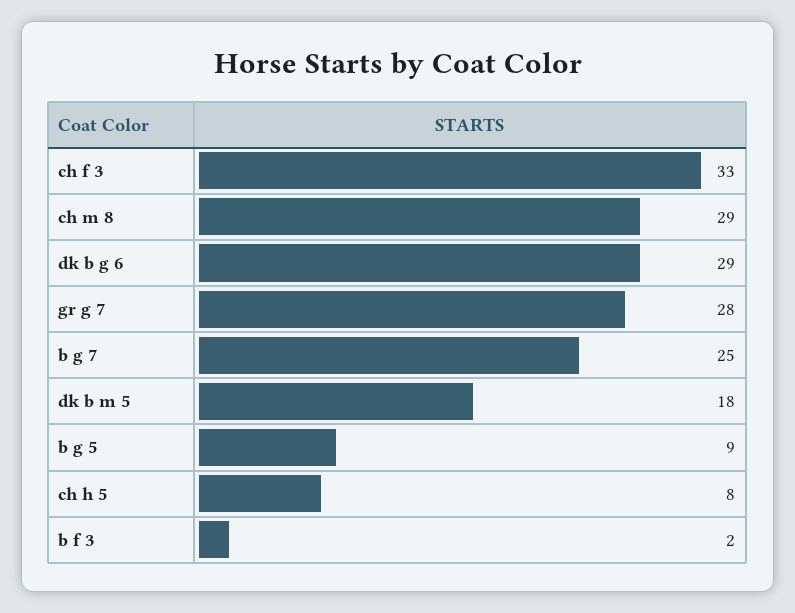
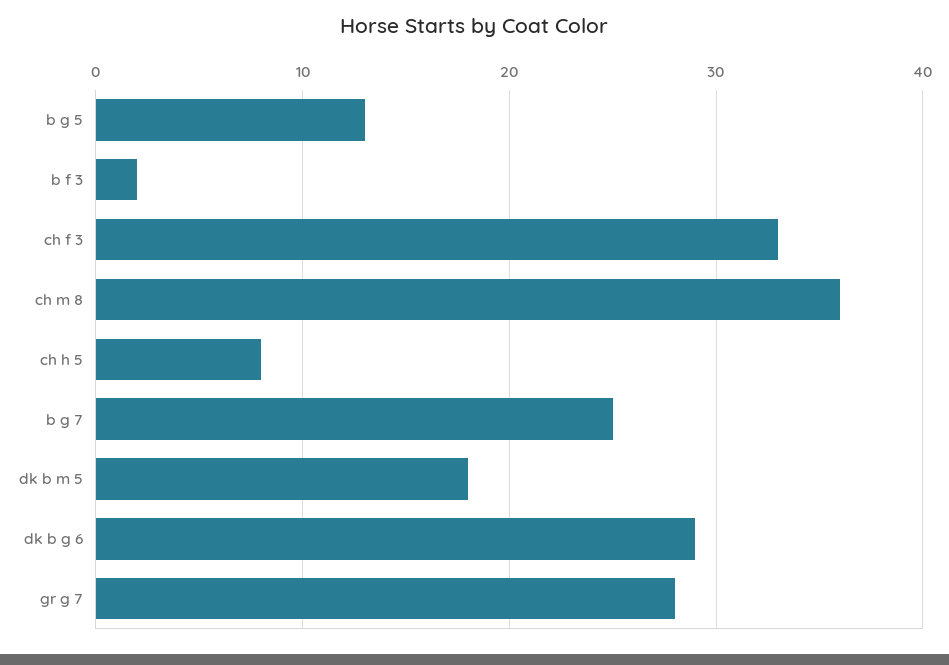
ch m 8: 29 -> 36
b g 5: 9 -> 13

